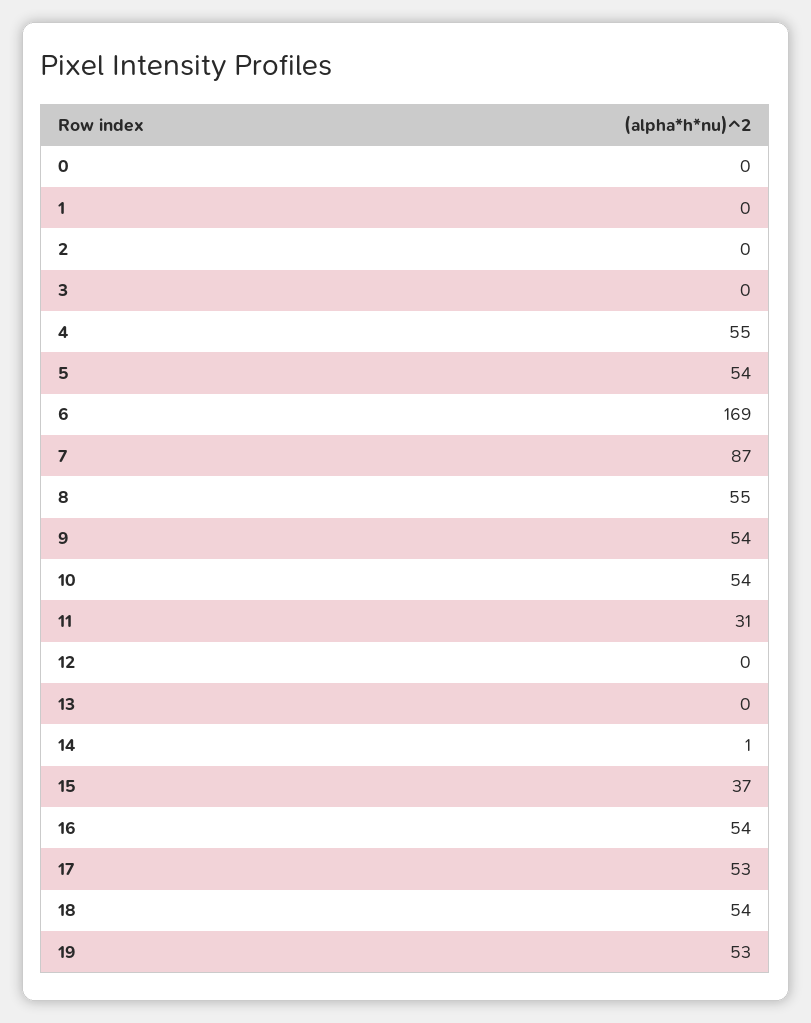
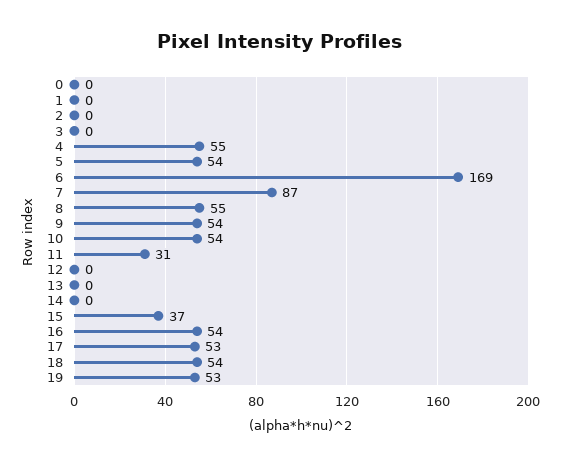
14: 1 -> 0

